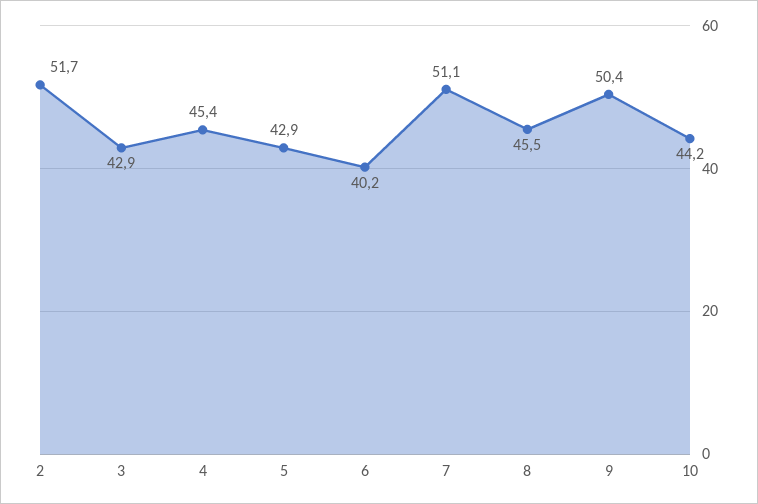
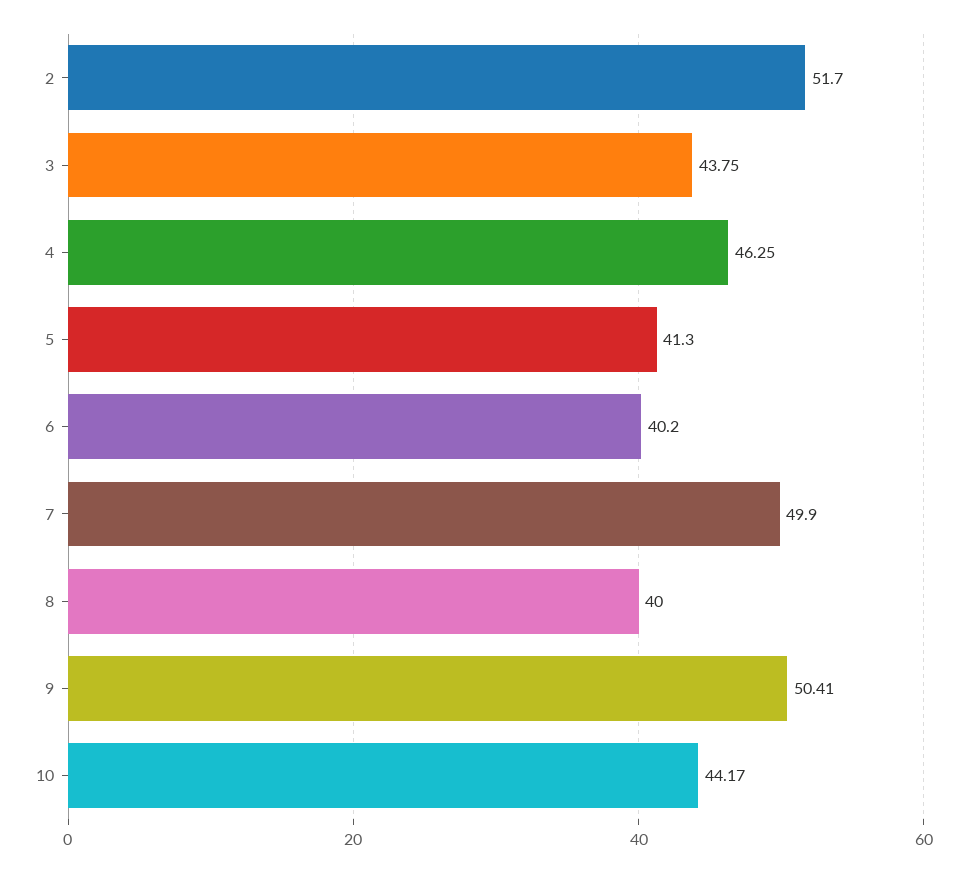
3: 42.9 -> 43.75
4: 45.4 -> 46.25
5: 42.9 -> 41.3
7: 51.1 -> 49.9
8: 45.5 -> 40

